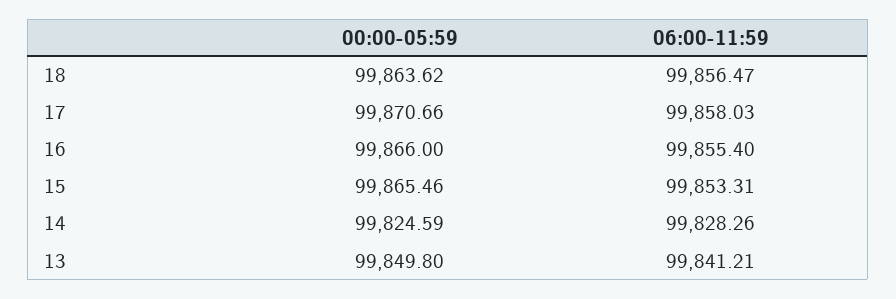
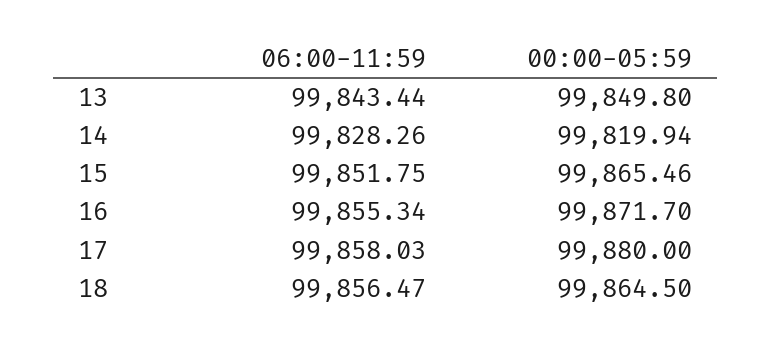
00:00-05:59, 18: 99863.62 -> 99864.5
00:00-05:59, 17: 99870.66 -> 99880
00:00-05:59, 16: 99866 -> 99871.7
06:00-11:59, 16: 99855.4 -> 99855.34
06:00-11:59, 15: 99853.31 -> 99851.75
00:00-05:59, 14: 99824.59 -> 99819.94
06:00-11:59, 13: 99841.21 -> 99843.44

